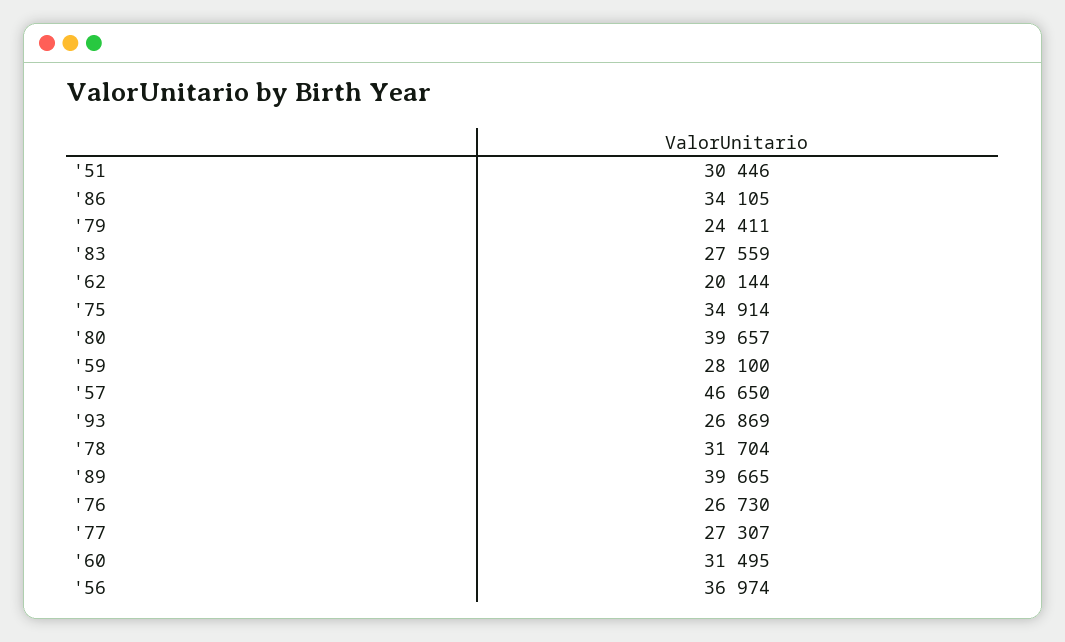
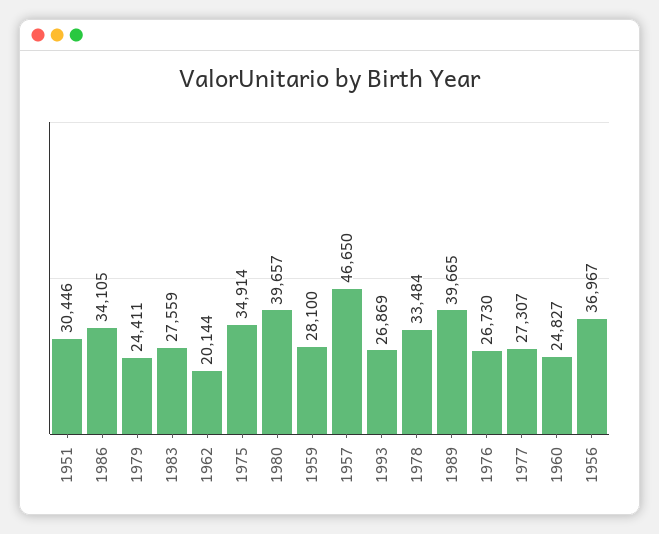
'78: 31704 -> 33484
'60: 31495 -> 24827
'56: 36974 -> 36967

